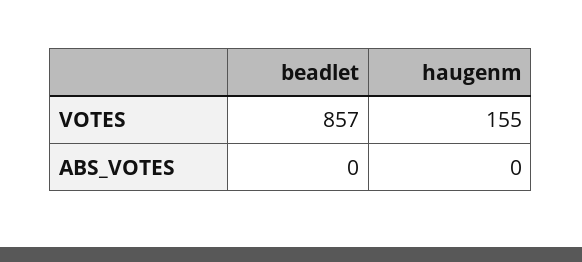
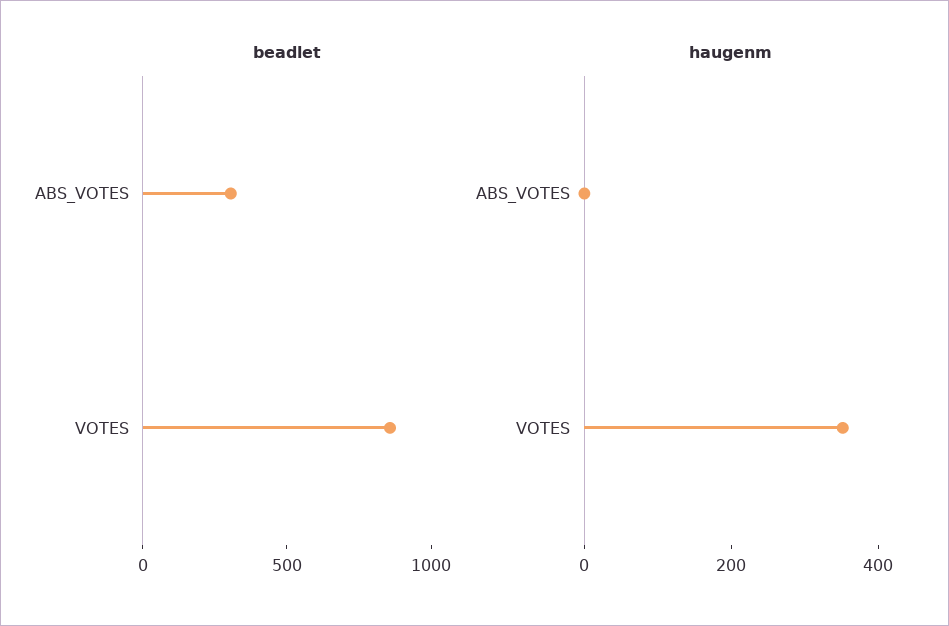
haugenm, VOTES: 155 -> 350
beadlet, ABS_VOTES: 0 -> 300

